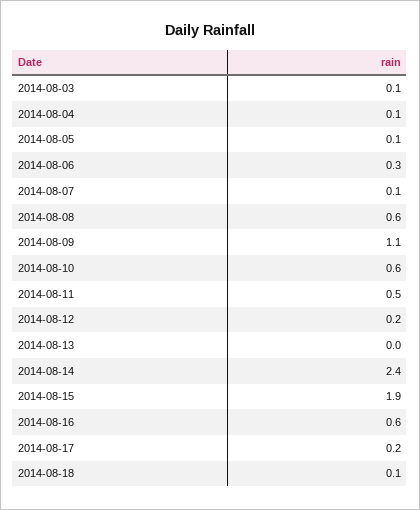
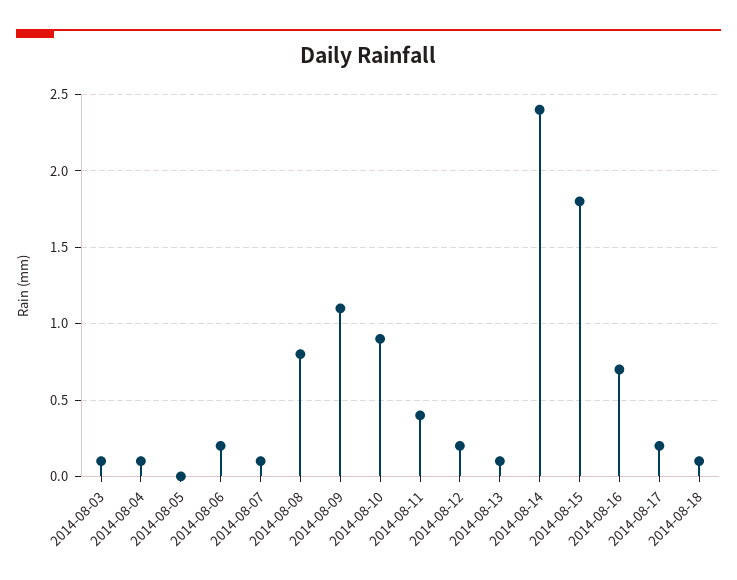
2014-08-05: 0.1 -> 0
2014-08-06: 0.3 -> 0.2
2014-08-08: 0.6 -> 0.8
2014-08-10: 0.6 -> 0.9
2014-08-11: 0.5 -> 0.4
2014-08-13: 0 -> 0.1
2014-08-15: 1.9 -> 1.8
2014-08-16: 0.6 -> 0.7

